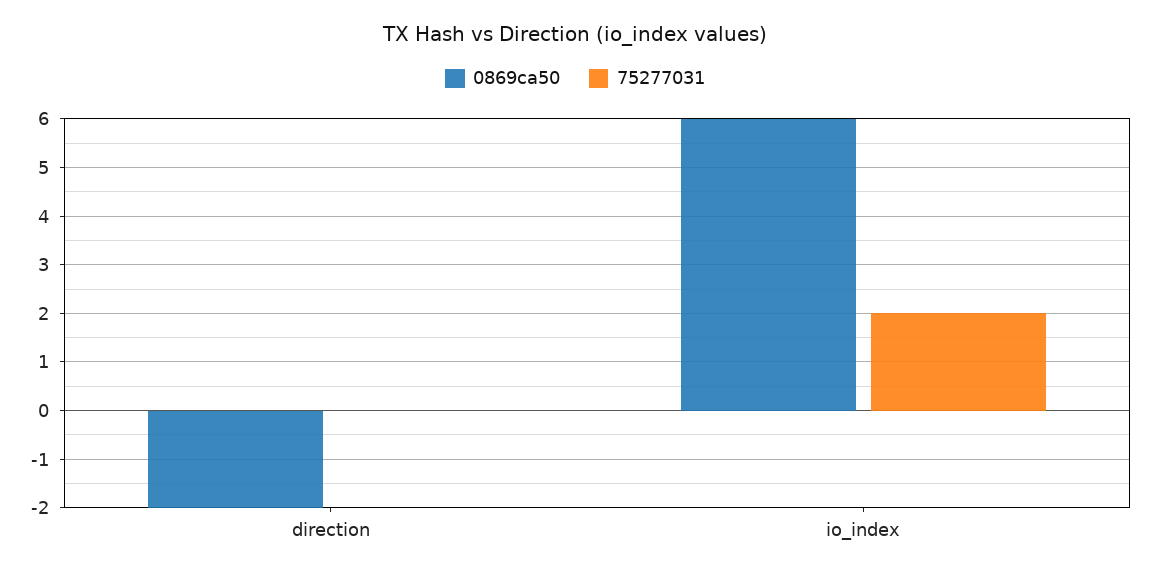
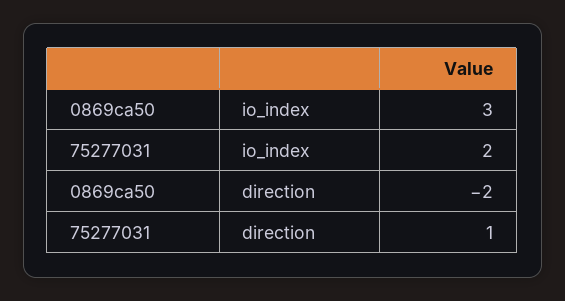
75277031, direction: 0 -> 1
0869ca50, io_index: 6 -> 3

